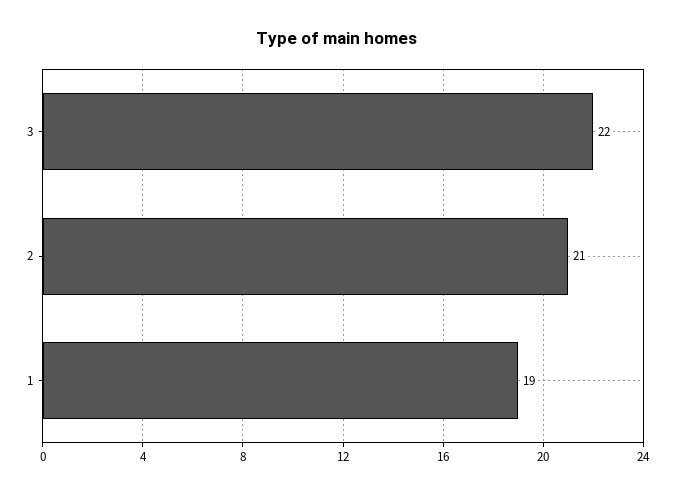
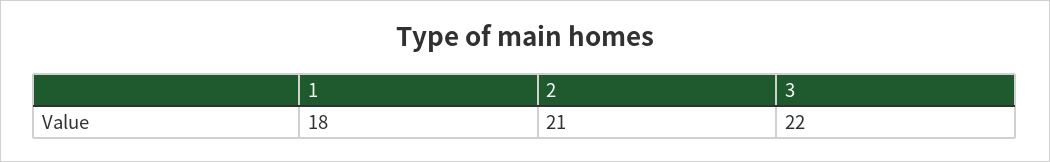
1: 19 -> 18

